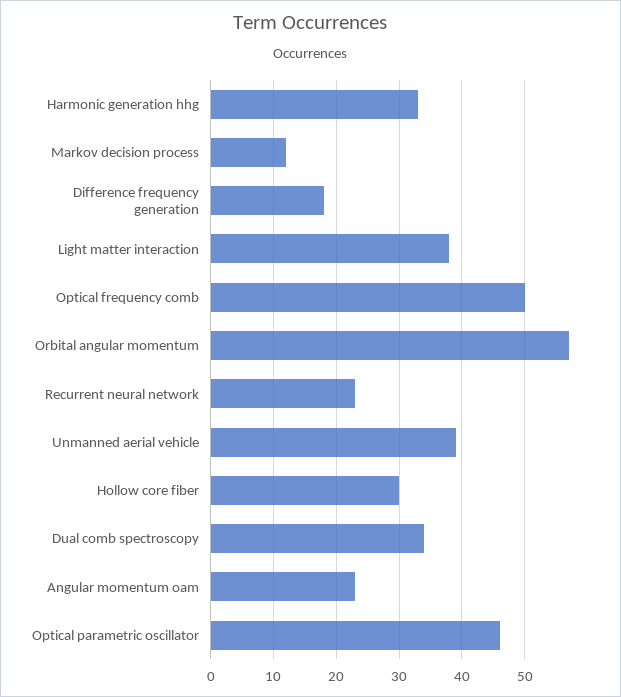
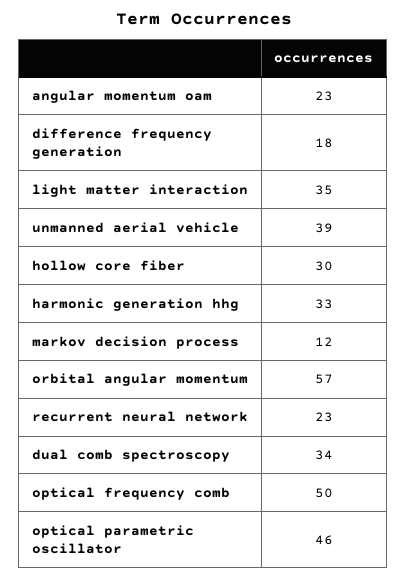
Light matter interaction: 38 -> 35

